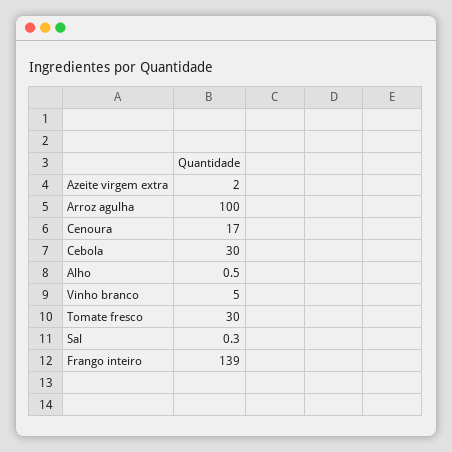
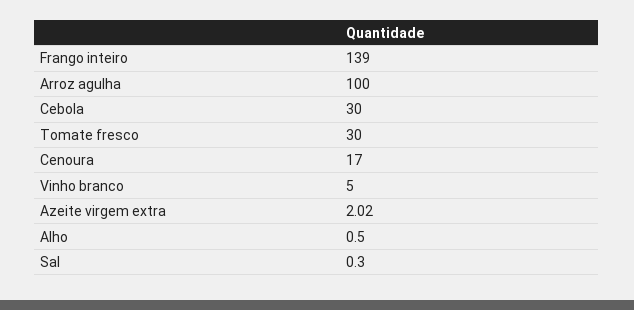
Azeite virgem extra: 2 -> 2.02

